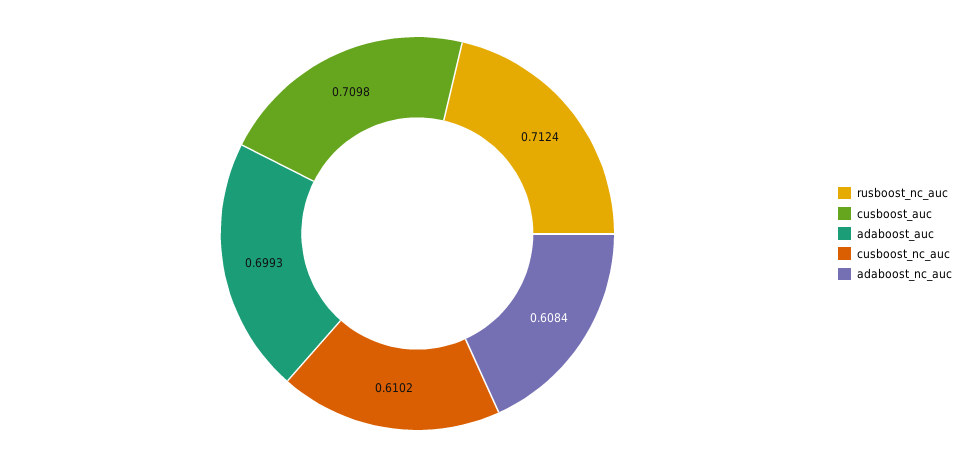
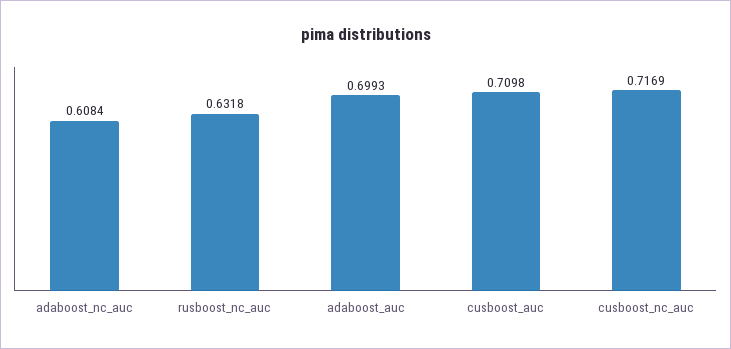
rusboost_nc_auc: 0.7124 -> 0.6318
cusboost_nc_auc: 0.6102 -> 0.7169

